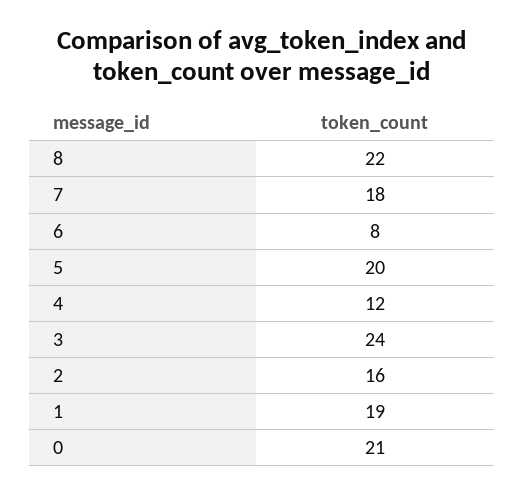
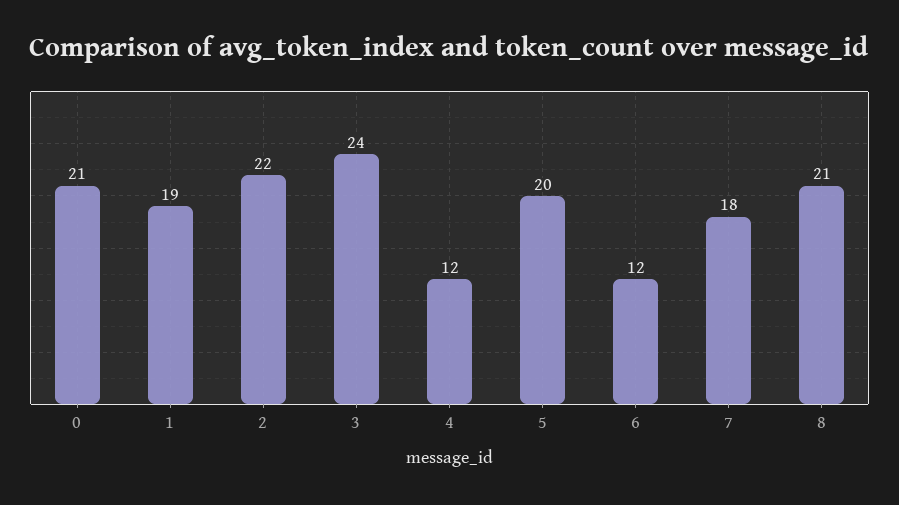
8: 22 -> 21
6: 8 -> 12
2: 16 -> 22

